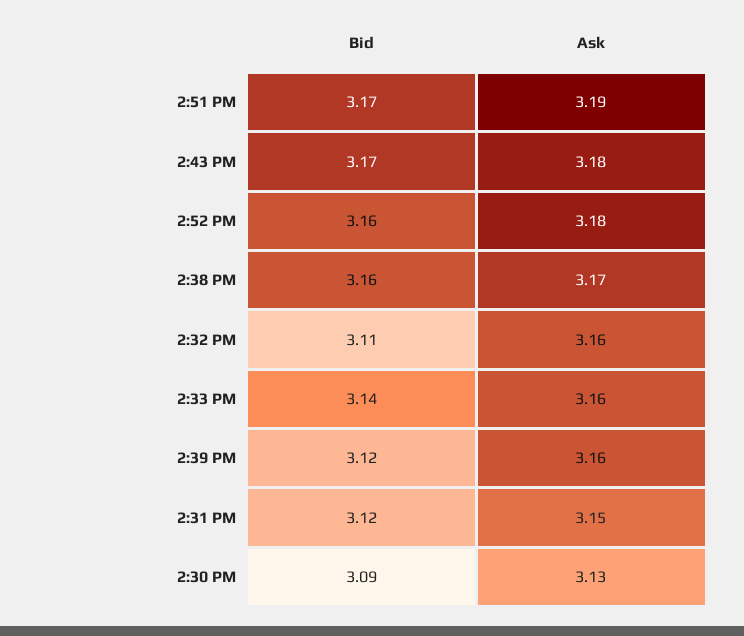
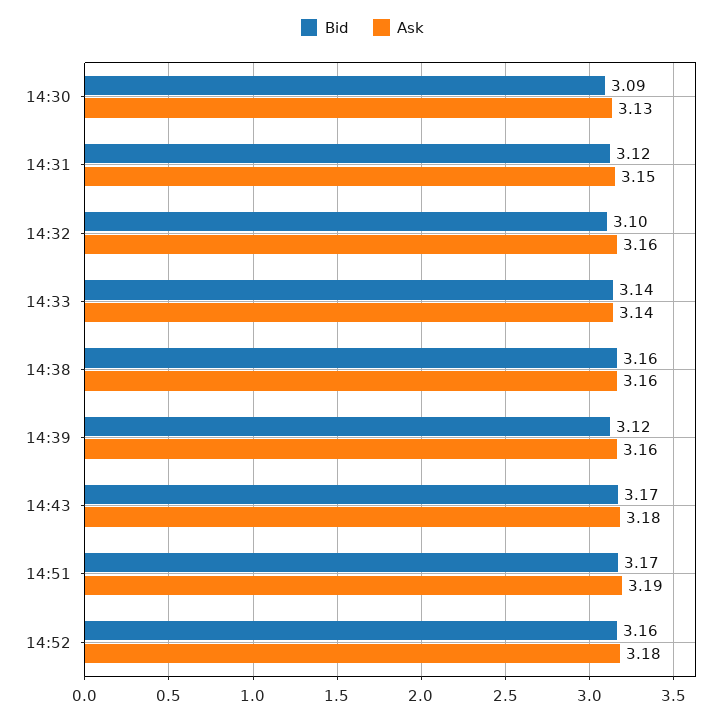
Ask, 2:38 PM: 3.17 -> 3.16
Bid, 2:32 PM: 3.11 -> 3.1
Ask, 2:33 PM: 3.16 -> 3.14

